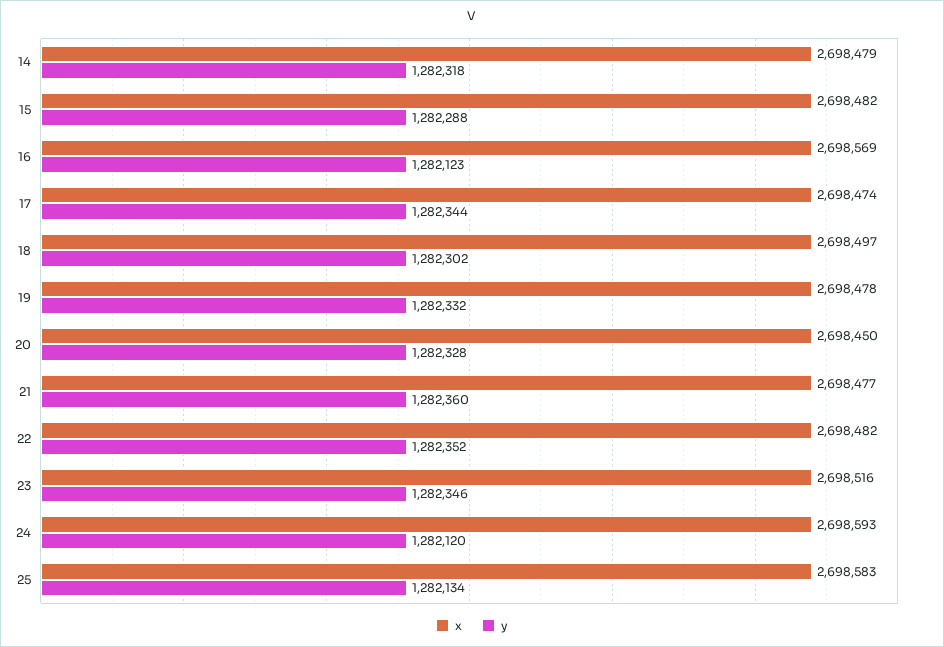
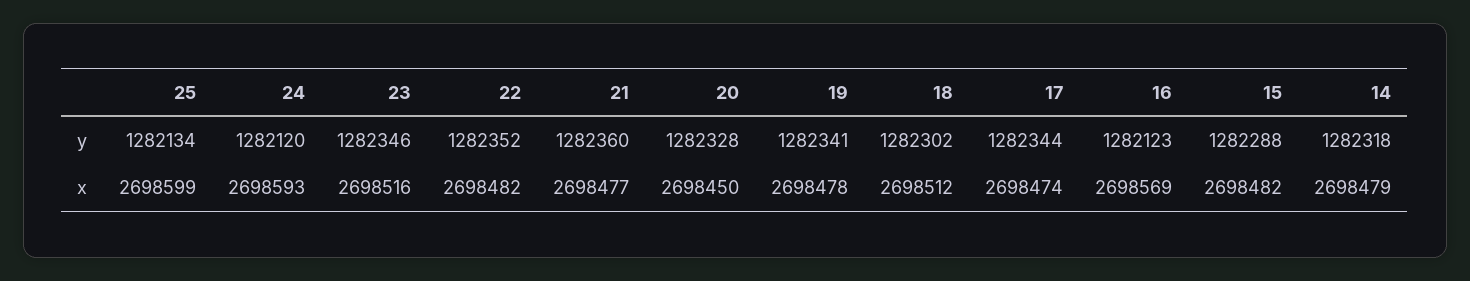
x, 18: 2698497 -> 2698512
y, 19: 1282332 -> 1282341
x, 25: 2698583 -> 2698599

